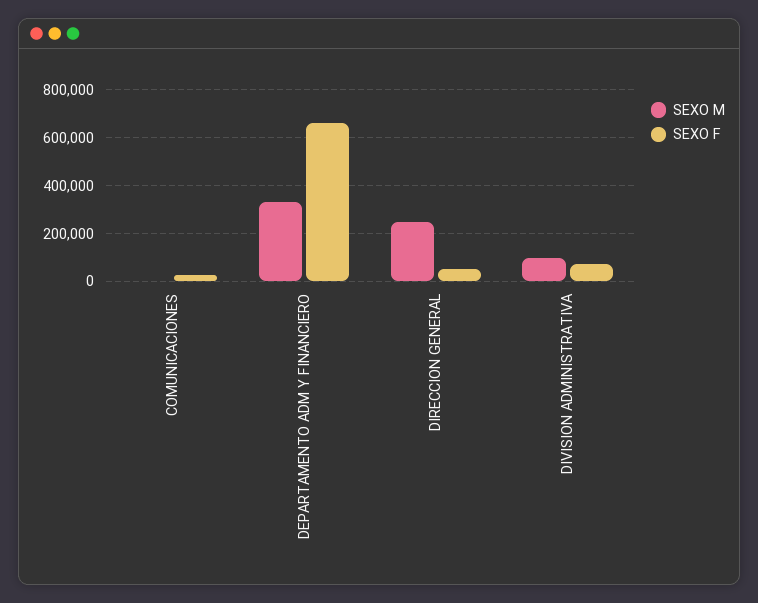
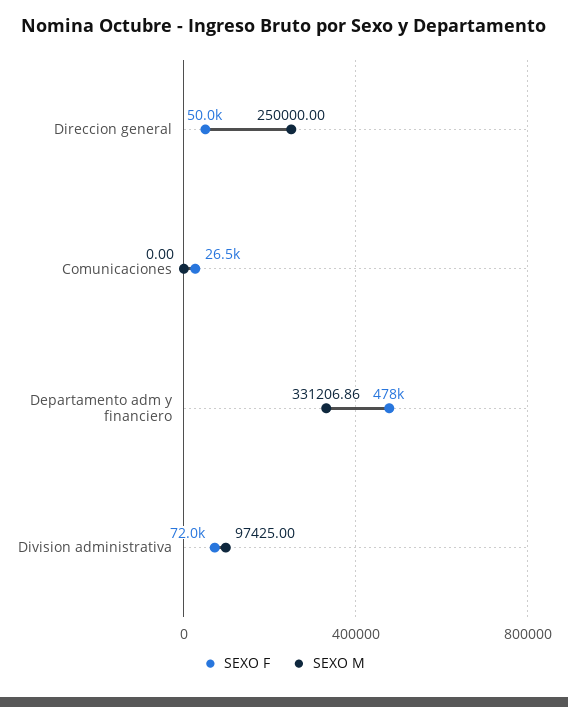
SEXO F, DEPARTAMENTO ADM Y FINANCIERO: 650000 -> 478000

